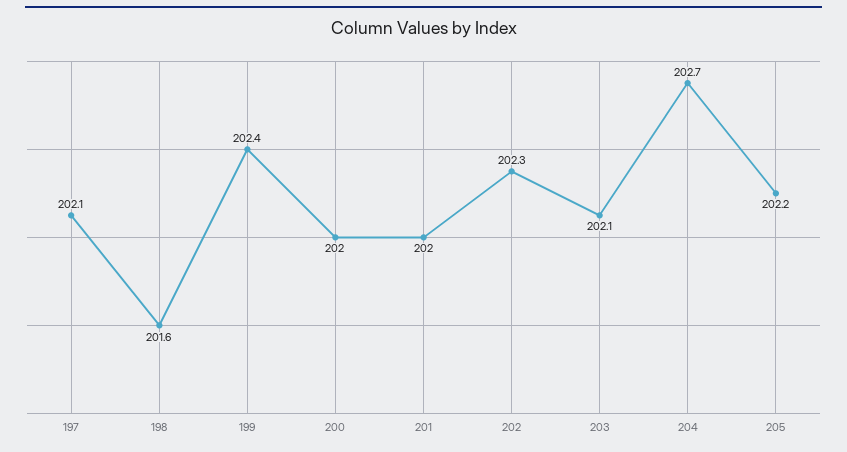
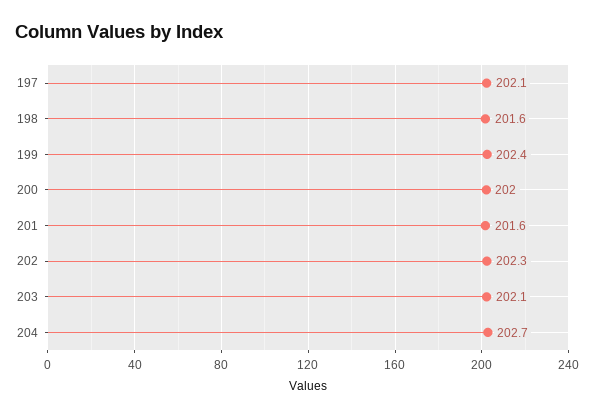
201: 202 -> 201.6
205: 202.2 -> none

